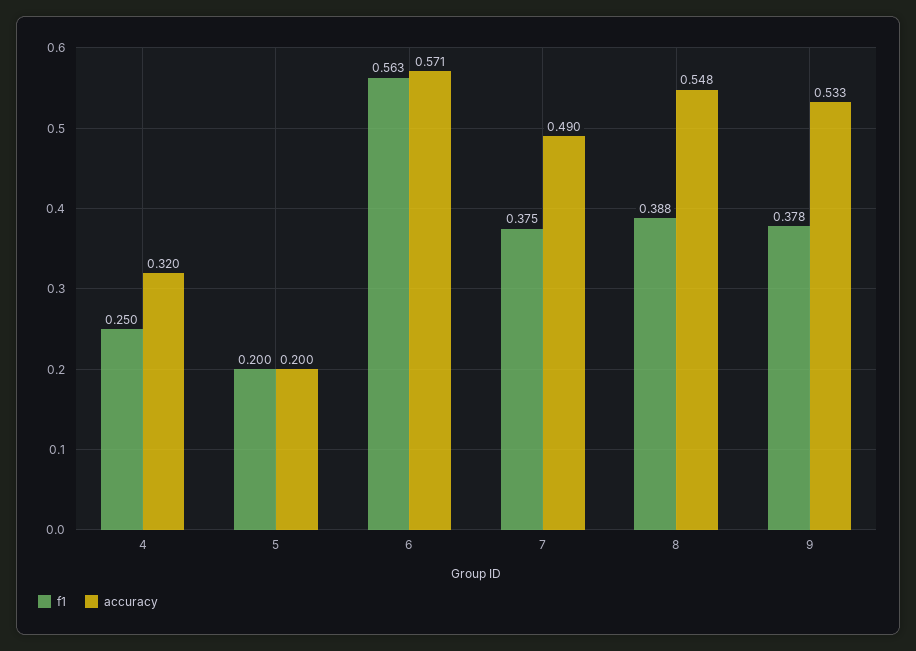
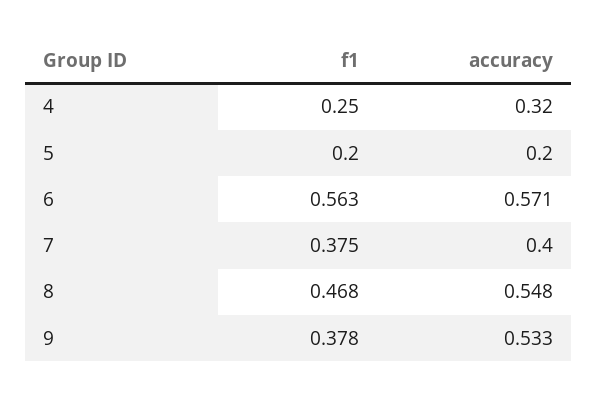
accuracy, 7: 0.49 -> 0.4
f1, 8: 0.388 -> 0.468

